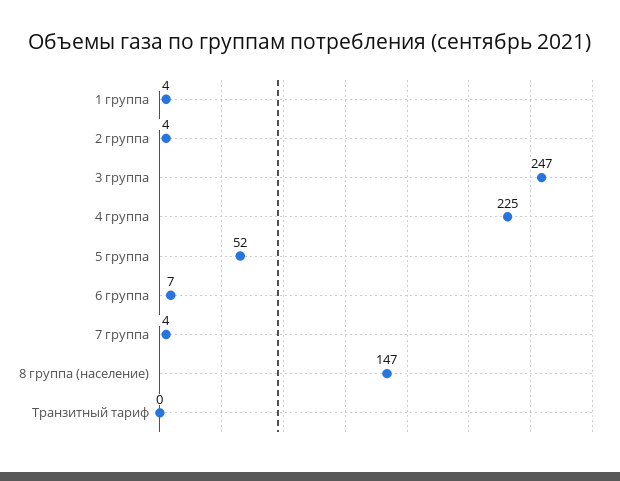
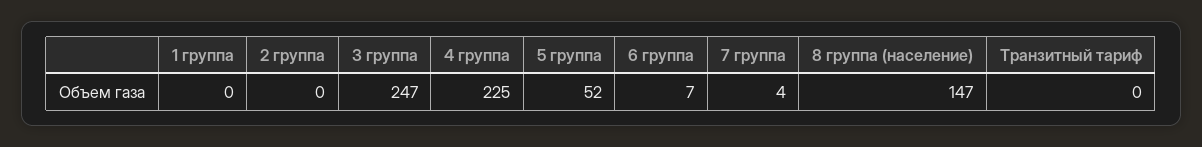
1 группа: 4 -> 0
2 группа: 4 -> 0

